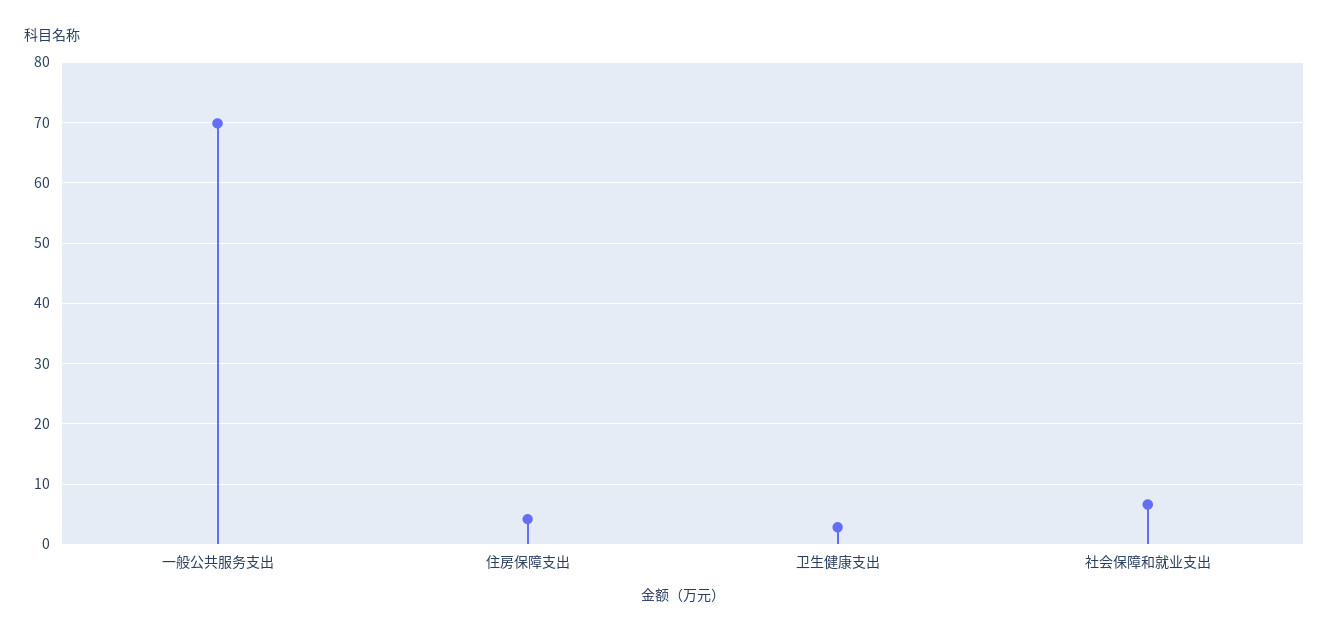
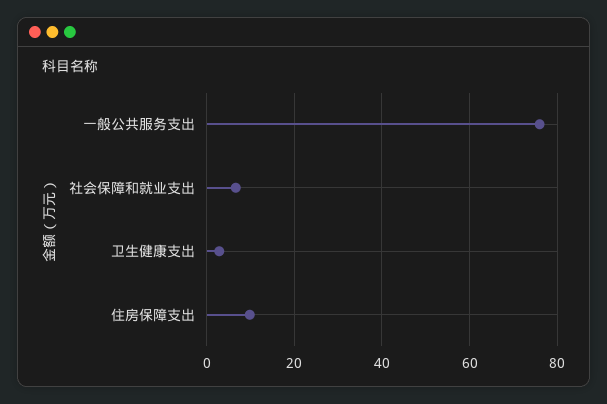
一般公共服务支出: 70 -> 76
住房保障支出: 4 -> 10

